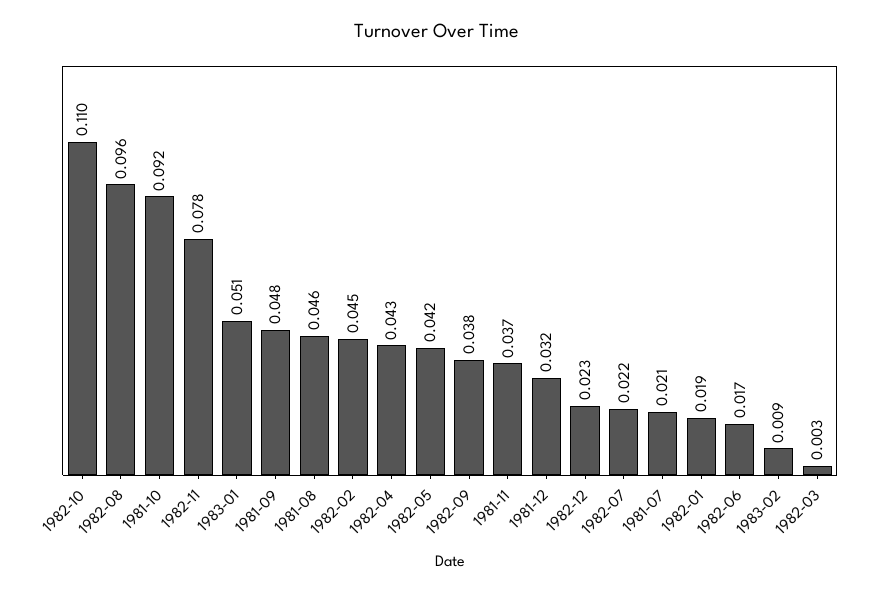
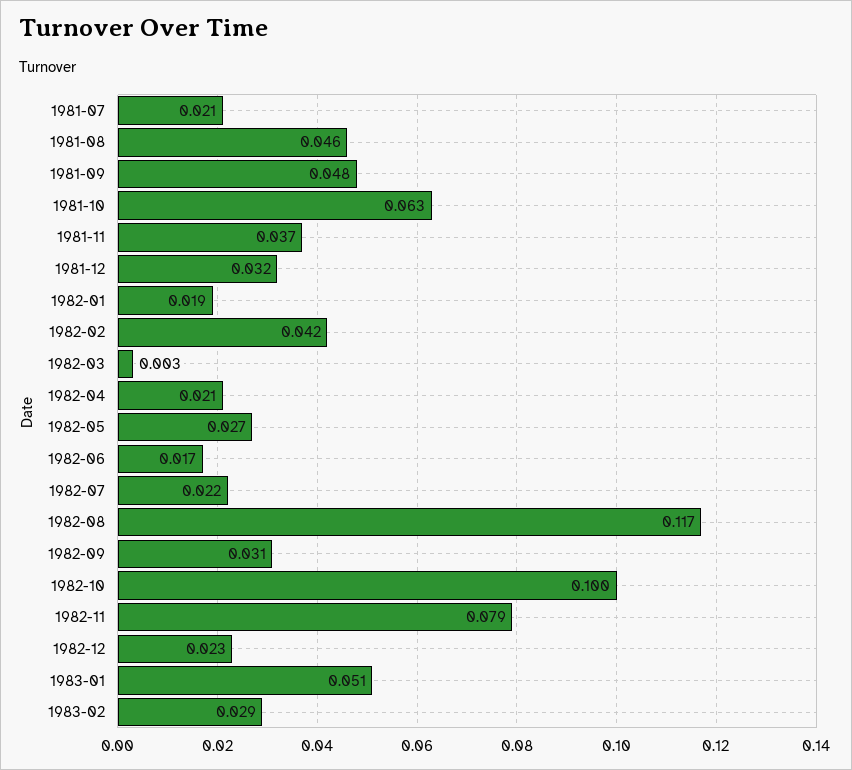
1982-10: 0.11 -> 0.1
1982-08: 0.096 -> 0.117
1981-10: 0.092 -> 0.063
1982-11: 0.078 -> 0.079
1982-02: 0.045 -> 0.042
1982-04: 0.043 -> 0.021
1982-05: 0.042 -> 0.027
1982-09: 0.038 -> 0.031
1983-02: 0.009 -> 0.029

